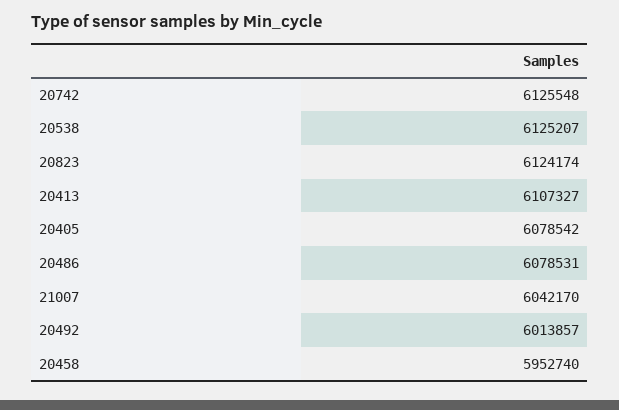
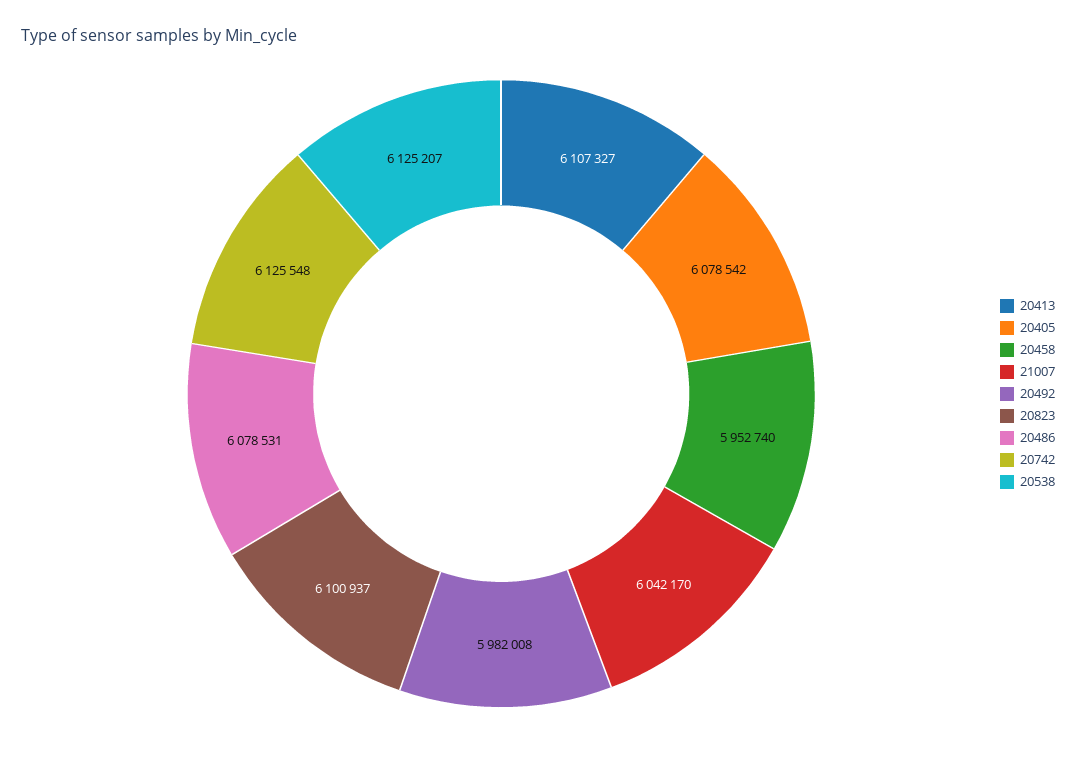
20823: 6124174 -> 6100937
20492: 6013857 -> 5982008

